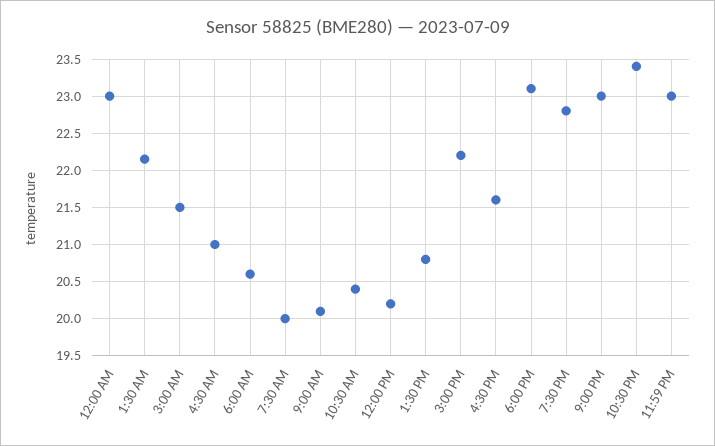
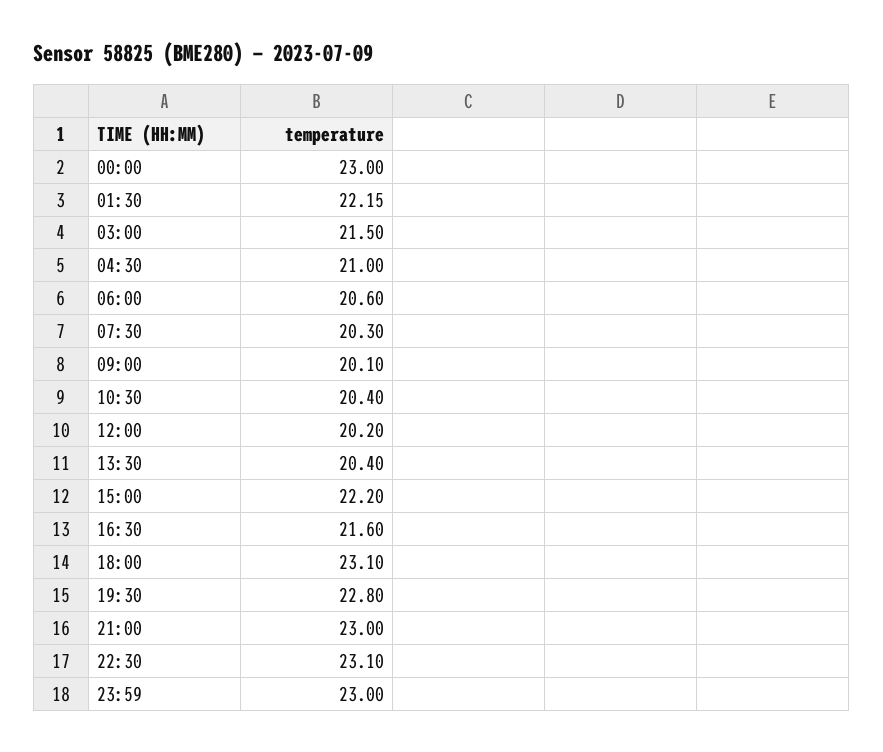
7:30 AM: 20 -> 20.3
1:30 PM: 20.8 -> 20.4
10:30 PM: 23.4 -> 23.1

